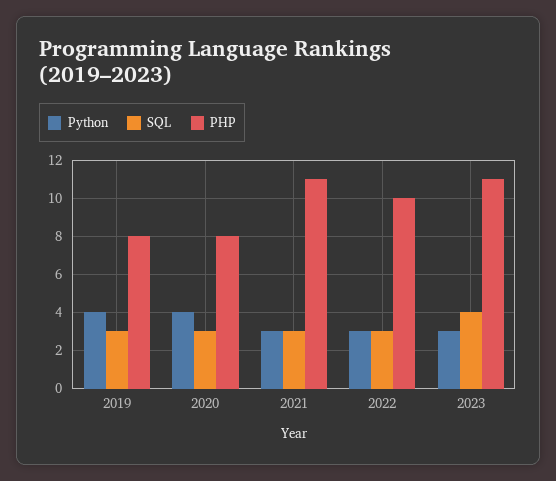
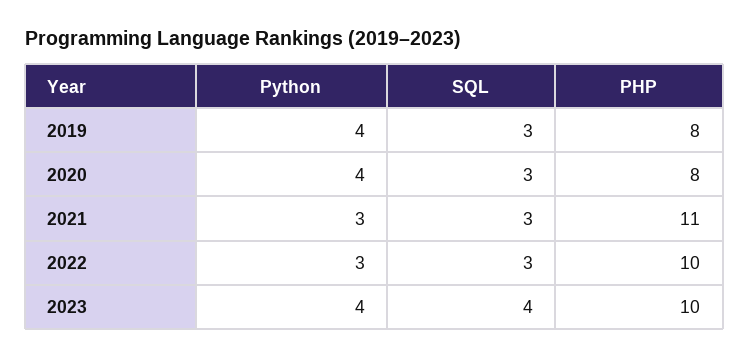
Python, 2023: 3 -> 4
PHP, 2023: 11 -> 10

